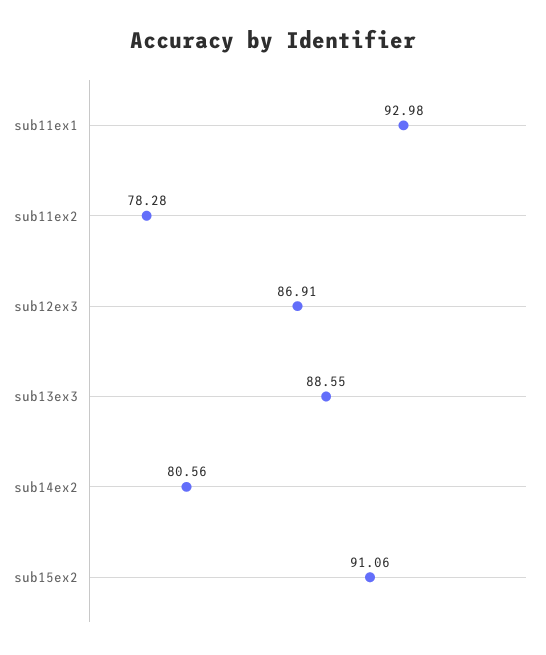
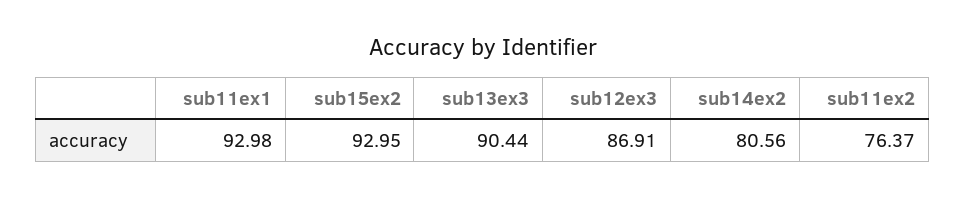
sub11ex2: 78.28 -> 76.37
sub13ex3: 88.55 -> 90.44
sub15ex2: 91.06 -> 92.95

